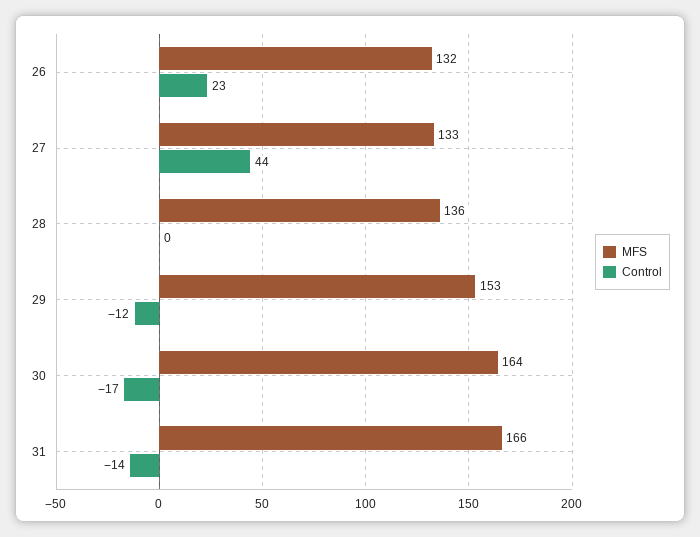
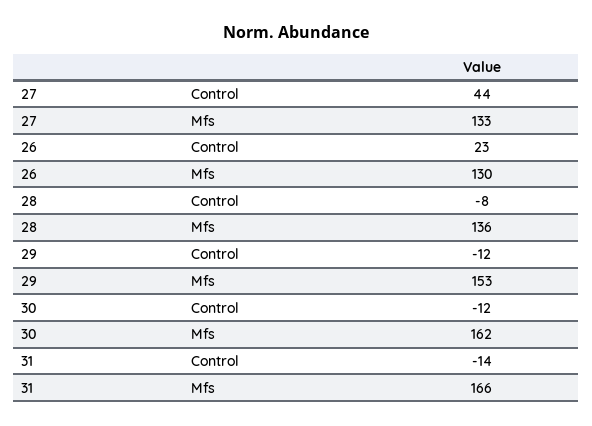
MFS, 26: 132 -> 130
Control, 28: 0 -> -8
MFS, 30: 164 -> 162
Control, 30: -17 -> -12

